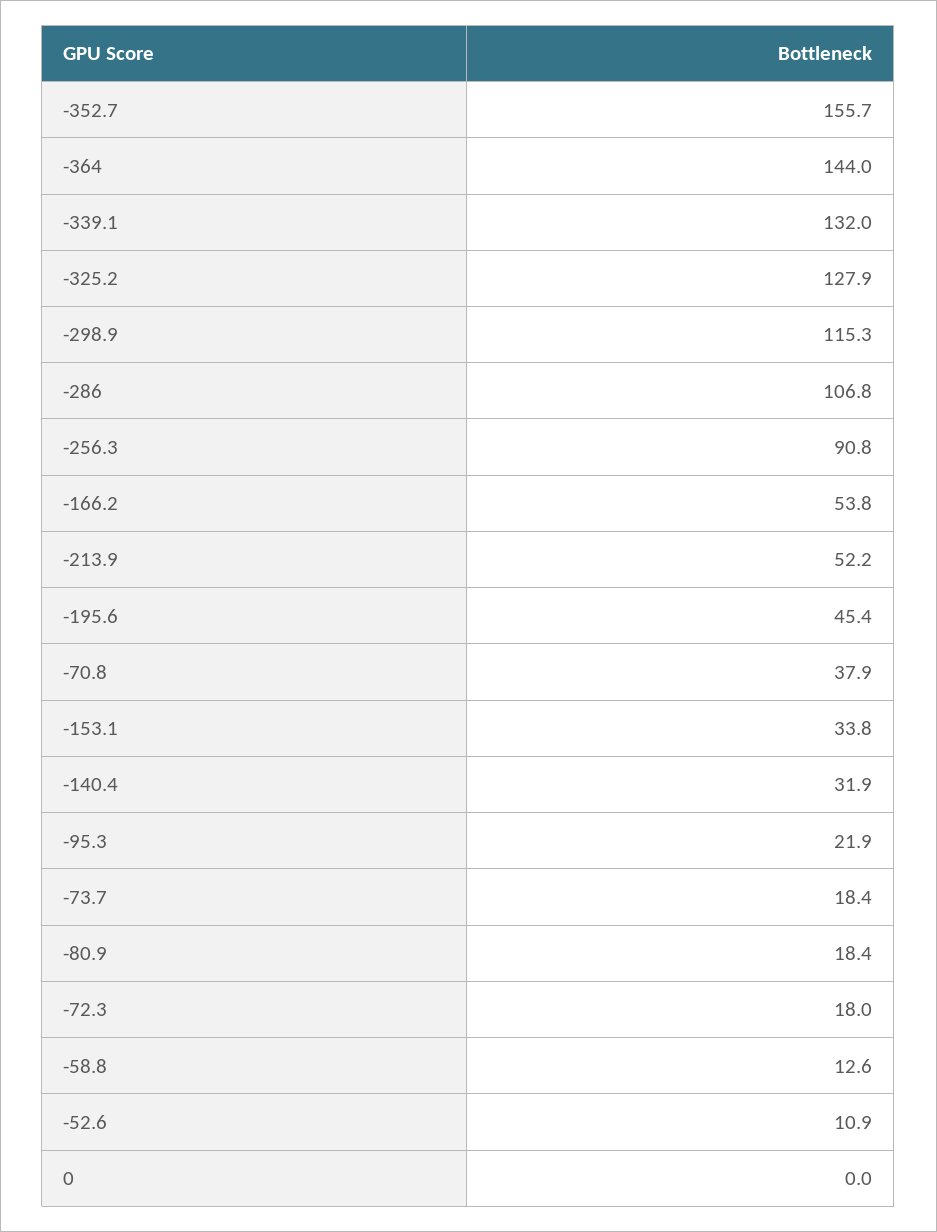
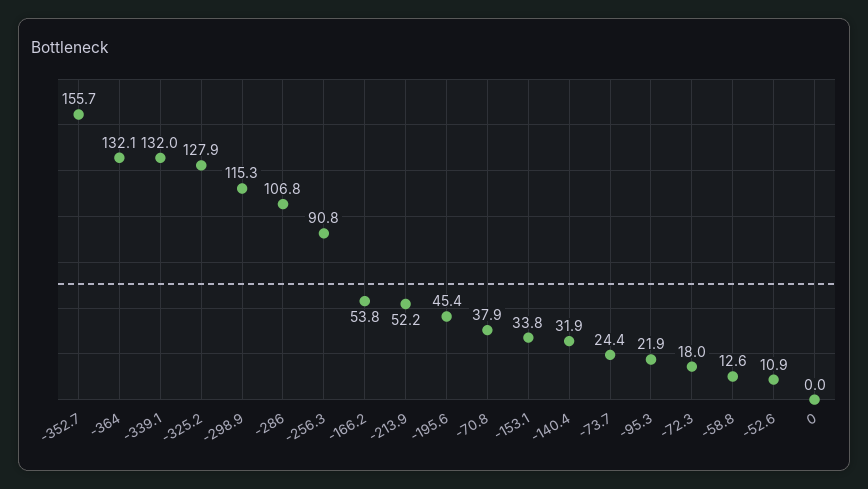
-364: 144 -> 132.1
-73.7: 18.4 -> 24.4
-80.9: 18.4 -> none

